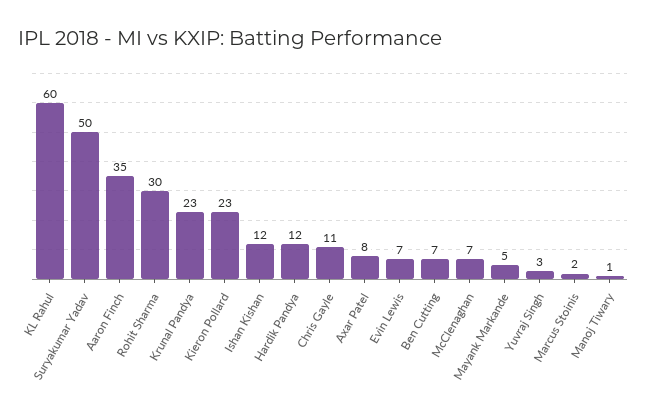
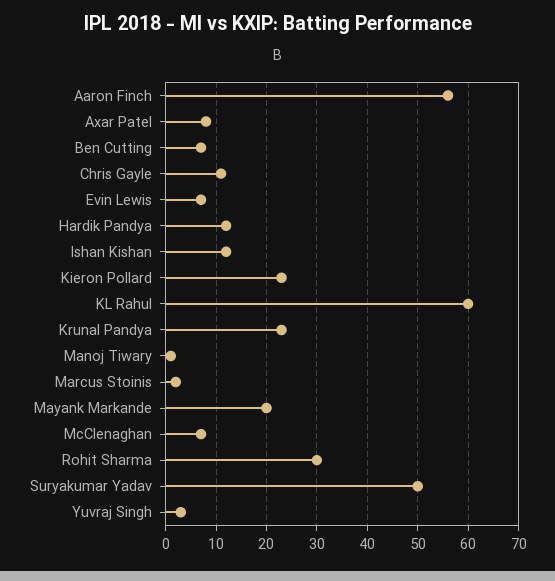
Aaron Finch: 35 -> 55
Mayank Markande: 5 -> 20

